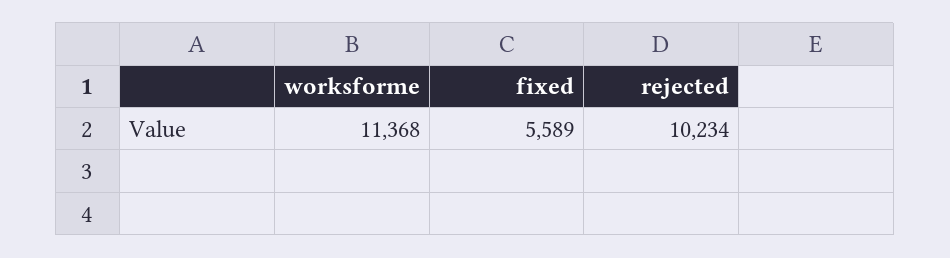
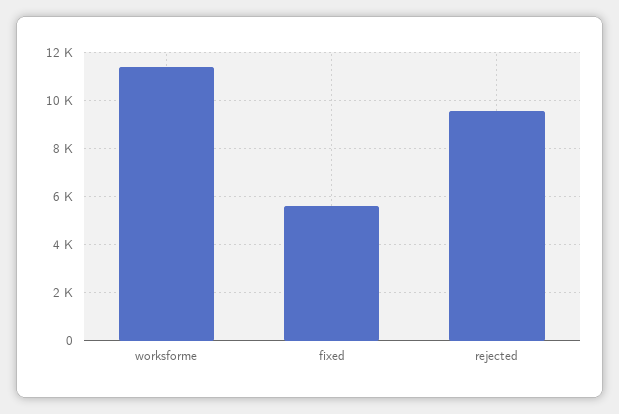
rejected: 10234 -> 9500

